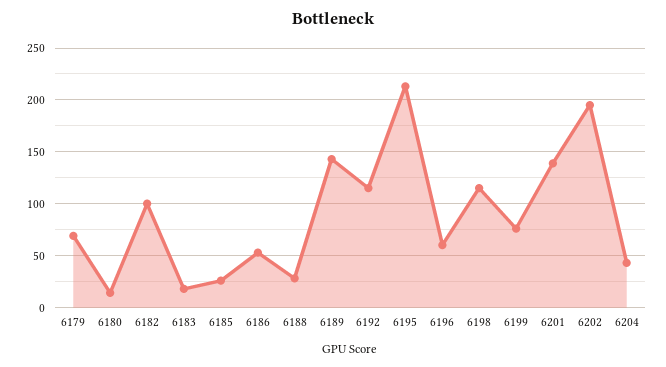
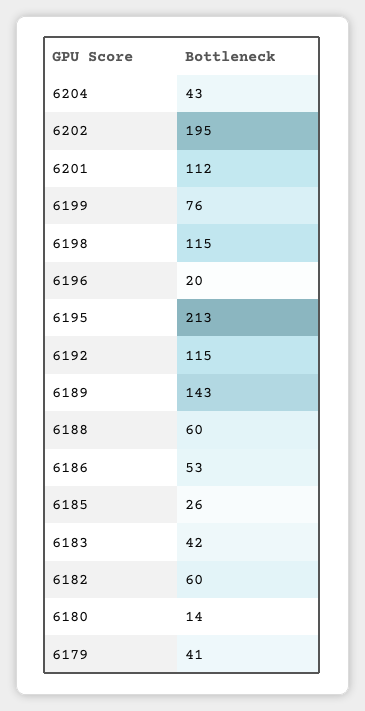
6179: 70 -> 41
6182: 100 -> 60
6183: 20 -> 42
6188: 30 -> 60
6196: 60 -> 20
6201: 140 -> 112

